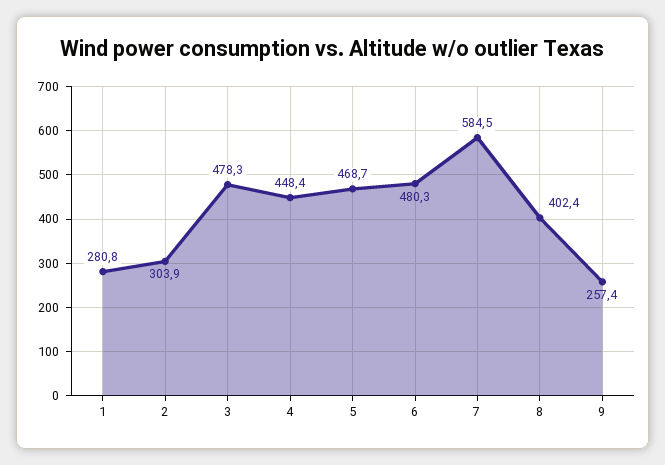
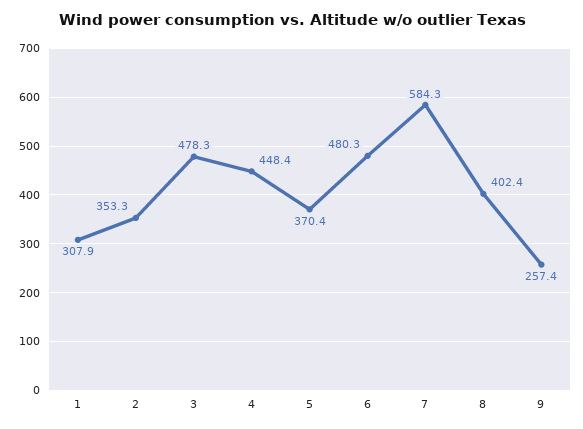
1: 280.8 -> 307.9
2: 303.9 -> 353.3
5: 468.7 -> 370.4
7: 584.5 -> 584.3

